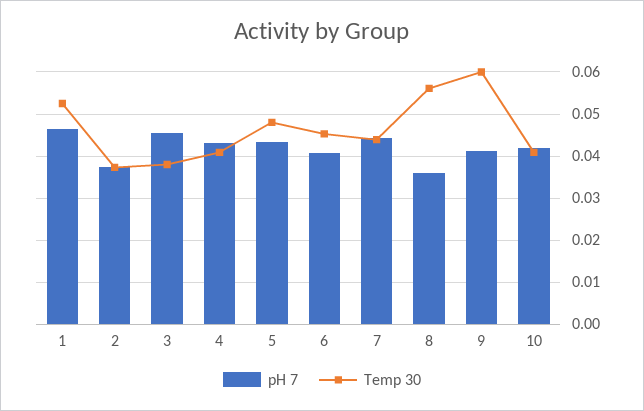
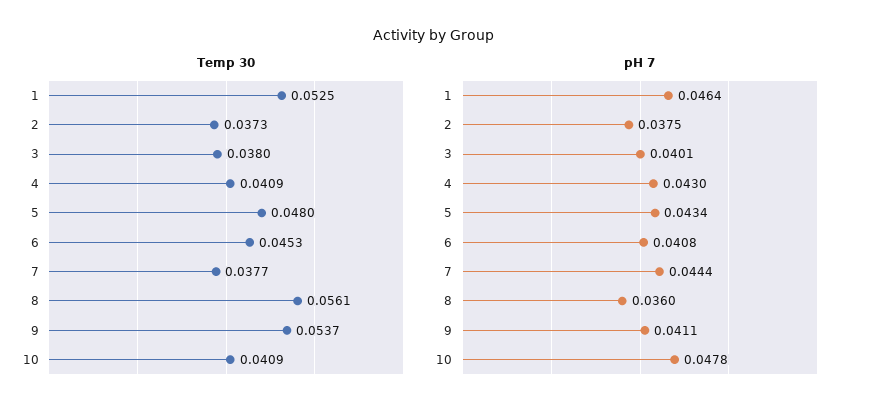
pH 7, 3: 0.046 -> 0.0401
Temp 30, 7: 0.044 -> 0.0377
Temp 30, 9: 0.06 -> 0.0537
pH 7, 10: 0.042 -> 0.0478

